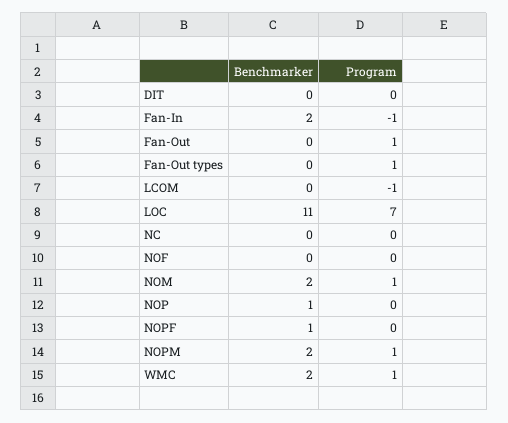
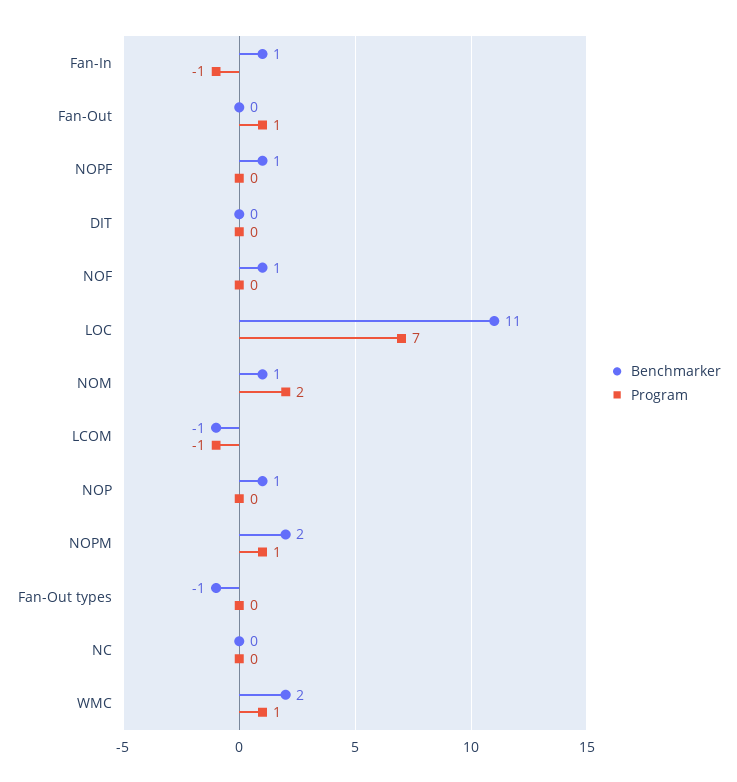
Benchmarker, Fan-In: 2 -> 1
Benchmarker, Fan-Out types: 0 -> -1
Program, Fan-Out types: 1 -> 0
Benchmarker, LCOM: 0 -> -1
Benchmarker, NOF: 0 -> 1
Benchmarker, NOM: 2 -> 1
Program, NOM: 1 -> 2

